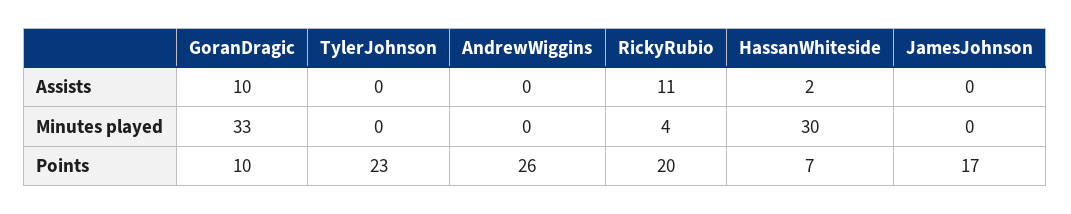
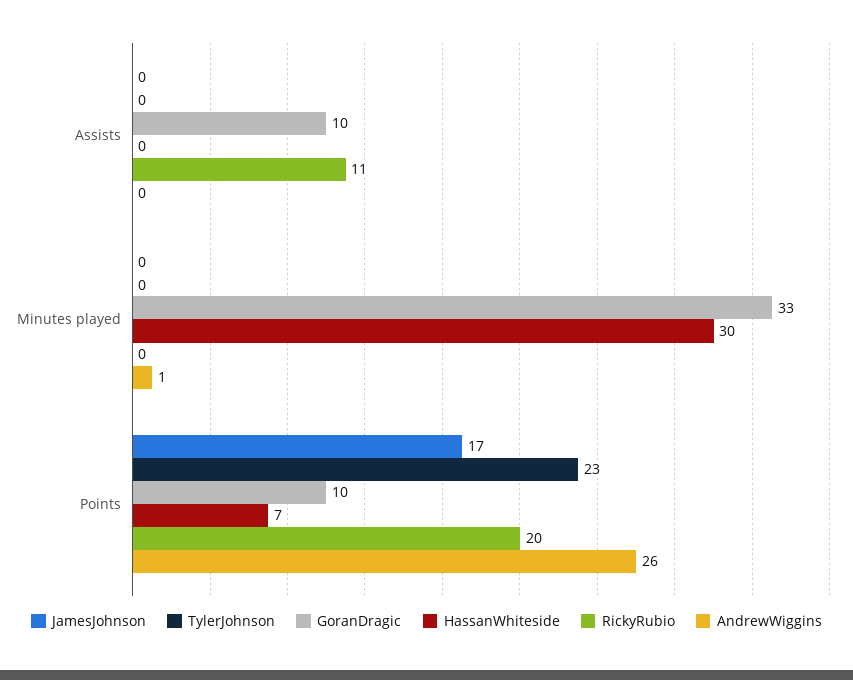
HassanWhiteside, Assists: 2 -> 0
AndrewWiggins, Minutes played: 0 -> 1
RickyRubio, Minutes played: 4 -> 0

